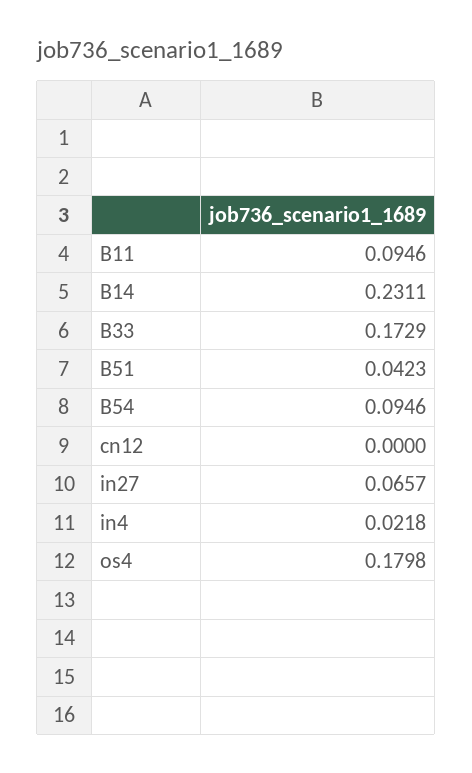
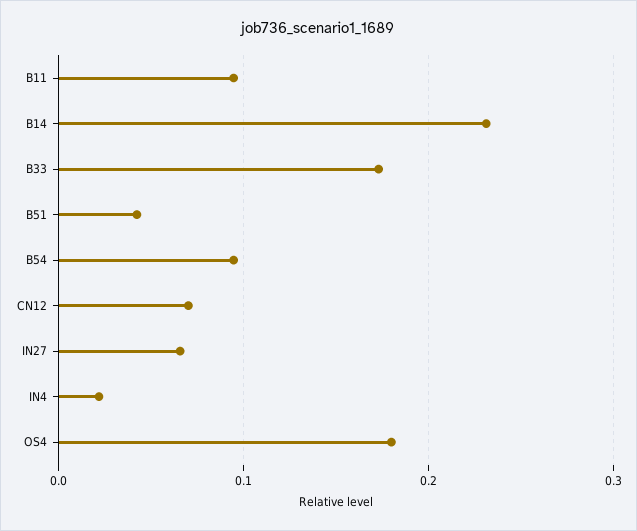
cn12: 0 -> 0.07

